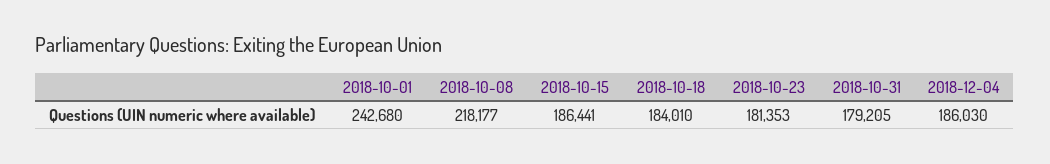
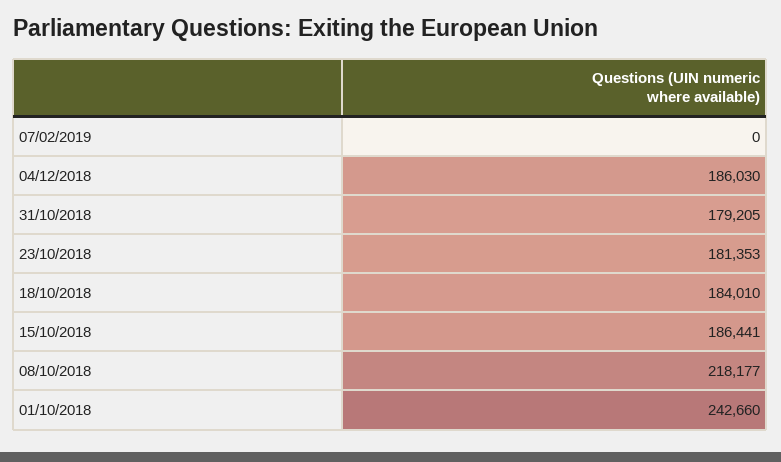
2018-10-01: 242680 -> 242660
07/02/2019: none -> 0

